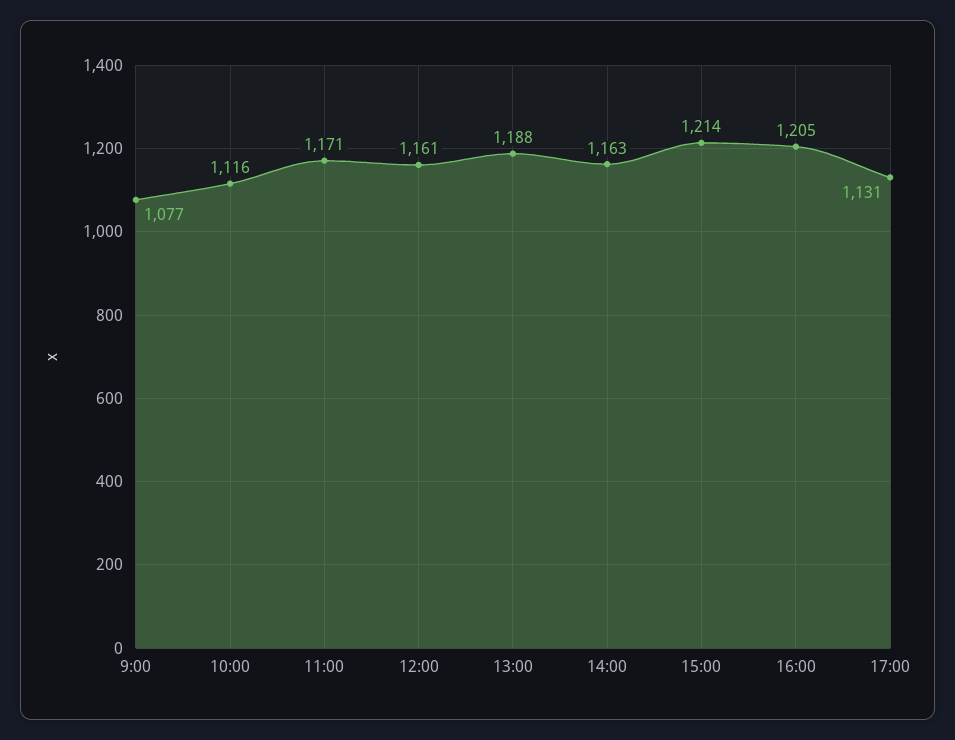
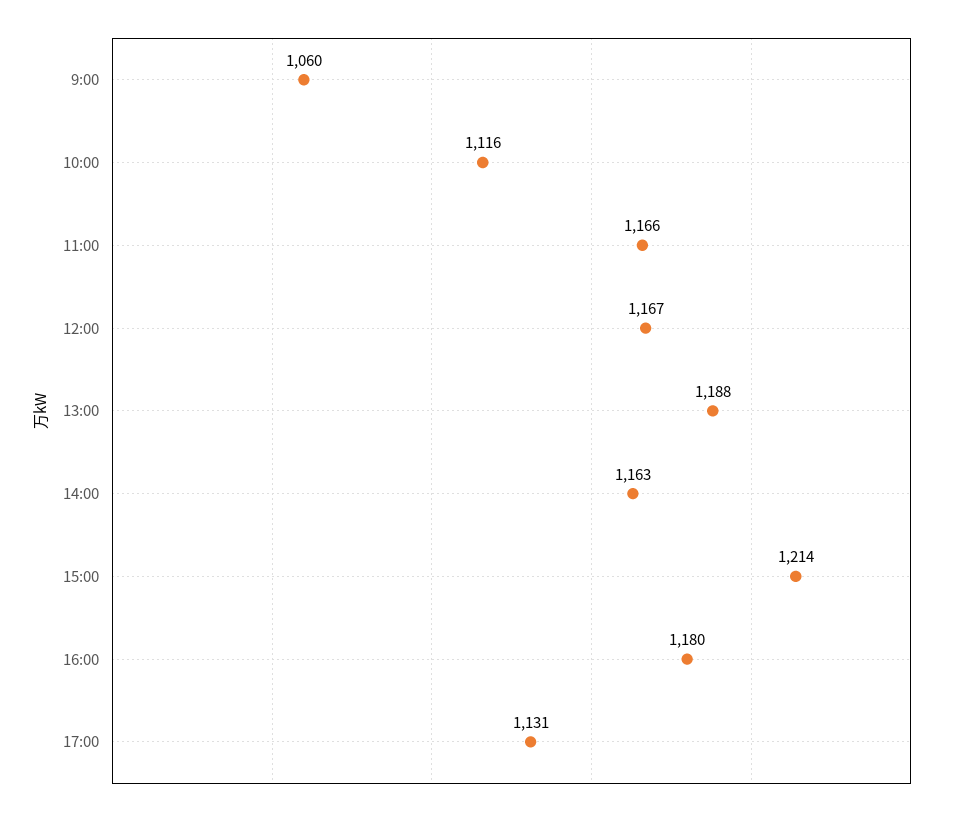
9:00: 1077 -> 1060
11:00: 1171 -> 1166
12:00: 1161 -> 1167
16:00: 1205 -> 1180

